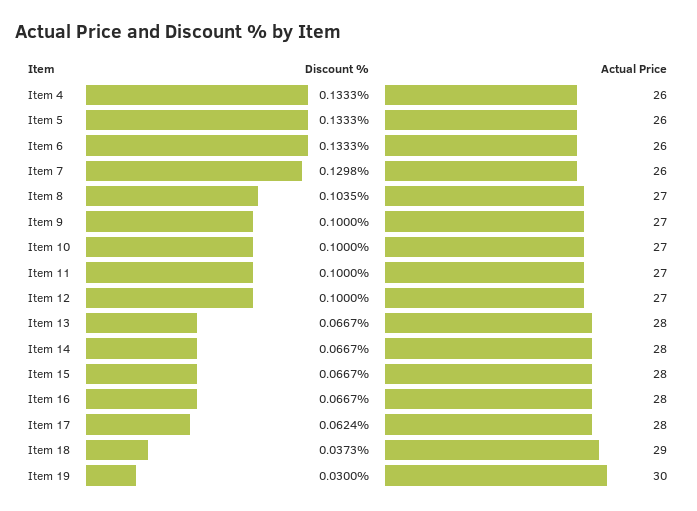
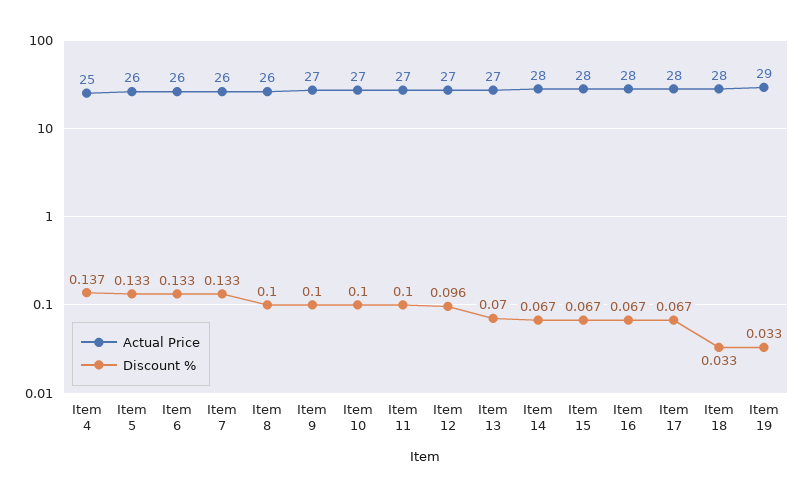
Discount %, Item 4: 0.1333 -> 0.137
Actual Price, Item 4: 26 -> 25
Discount %, Item 7: 0.1298 -> 0.133
Discount %, Item 8: 0.1035 -> 0.1
Actual Price, Item 8: 27 -> 26
Discount %, Item 12: 0.1 -> 0.096
Discount %, Item 13: 0.0667 -> 0.07
Actual Price, Item 13: 28 -> 27
Discount %, Item 17: 0.0624 -> 0.067
Discount %, Item 18: 0.0373 -> 0.033
Actual Price, Item 18: 29 -> 28
Discount %, Item 19: 0.03 -> 0.033
Actual Price, Item 19: 30 -> 29

